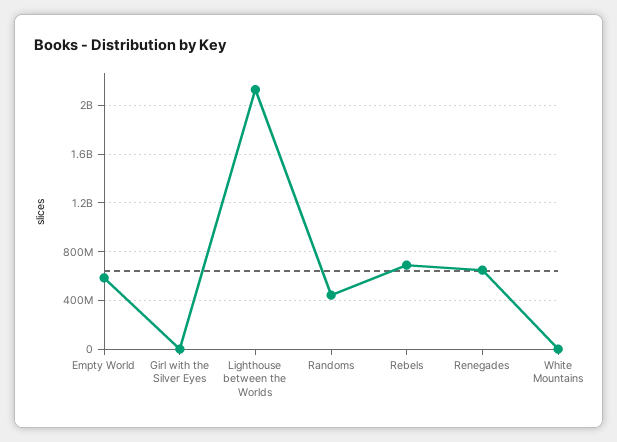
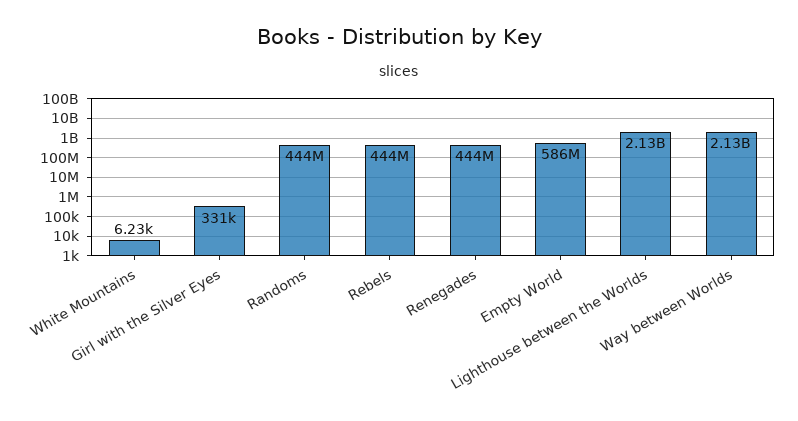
Rebels: 700000000 -> 444000000
Renegades: 650000000 -> 444000000
Way between Worlds: none -> 2130000000

